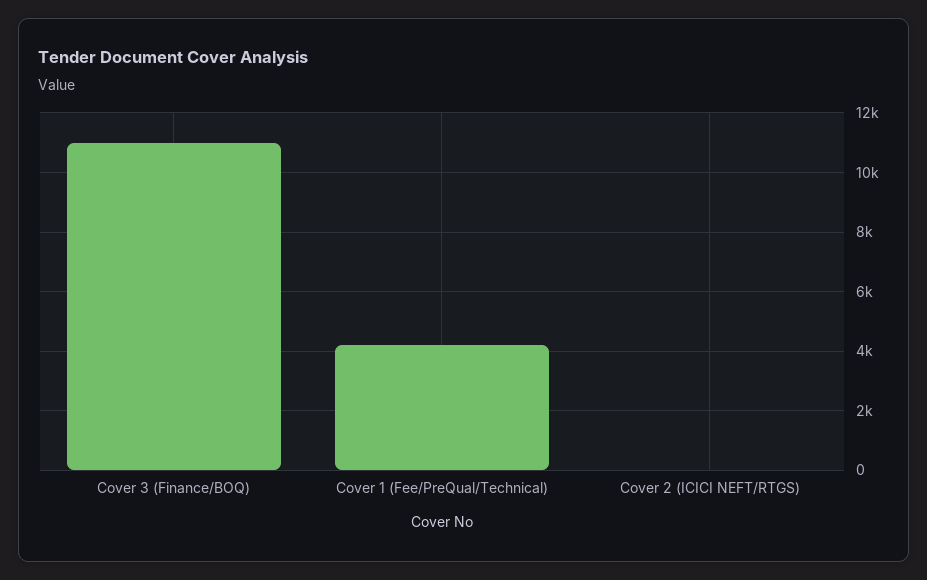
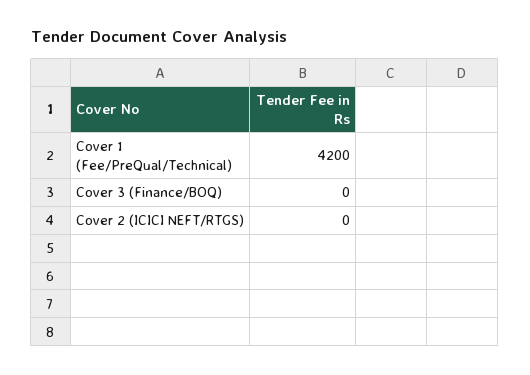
Cover 3 (Finance/BOQ): 11000 -> 0

